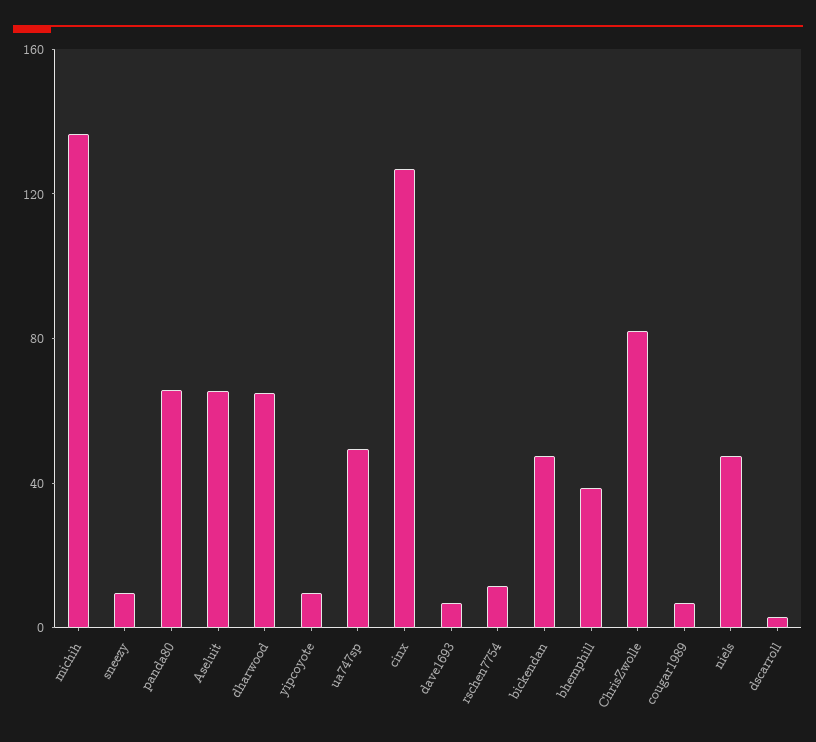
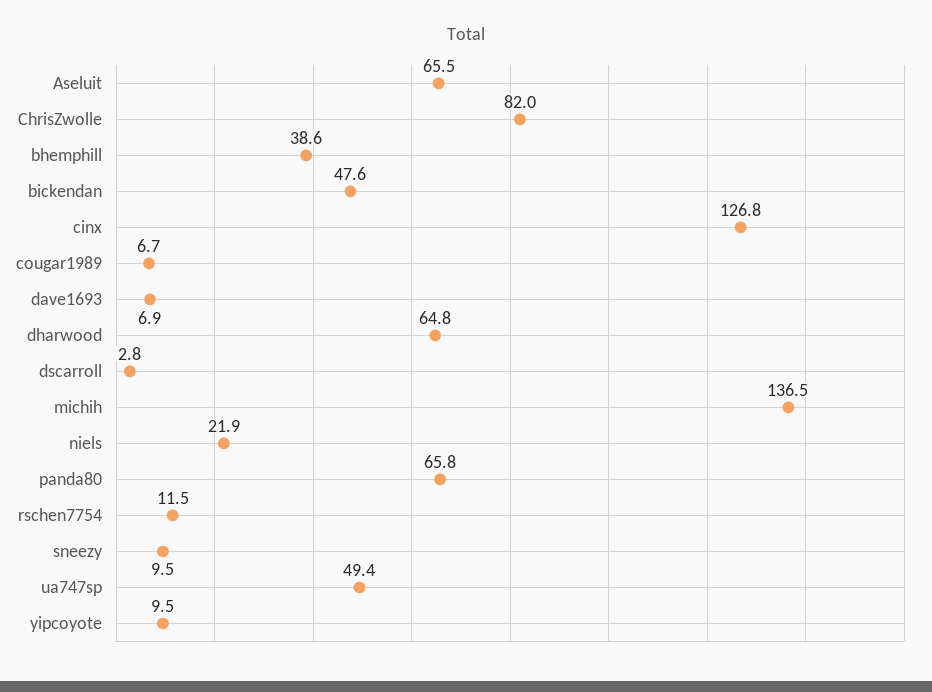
niels: 50 -> 21.9

